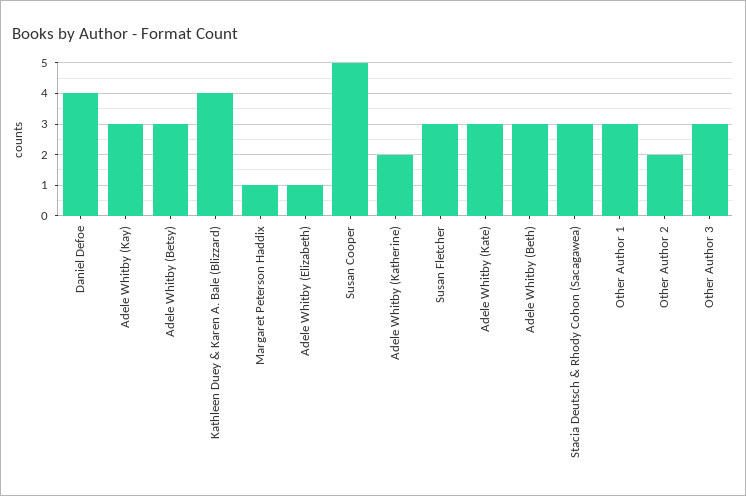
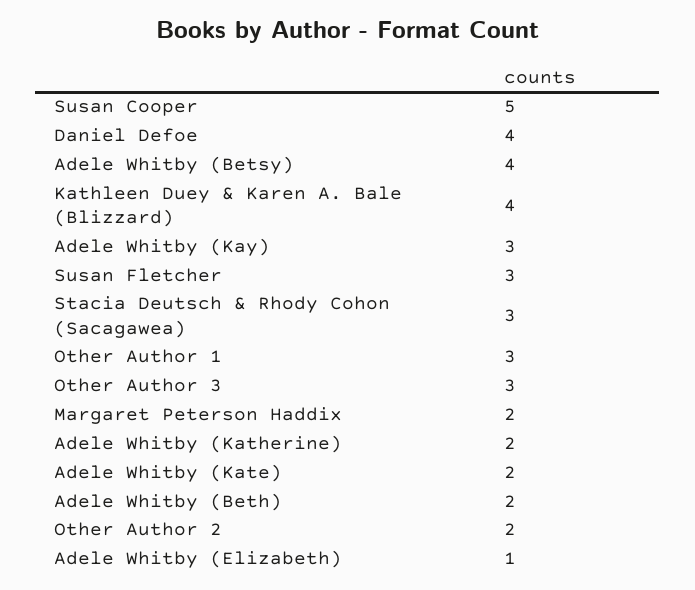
Adele Whitby (Betsy): 3 -> 4
Margaret Peterson Haddix: 1 -> 2
Adele Whitby (Kate): 3 -> 2
Adele Whitby (Beth): 3 -> 2

